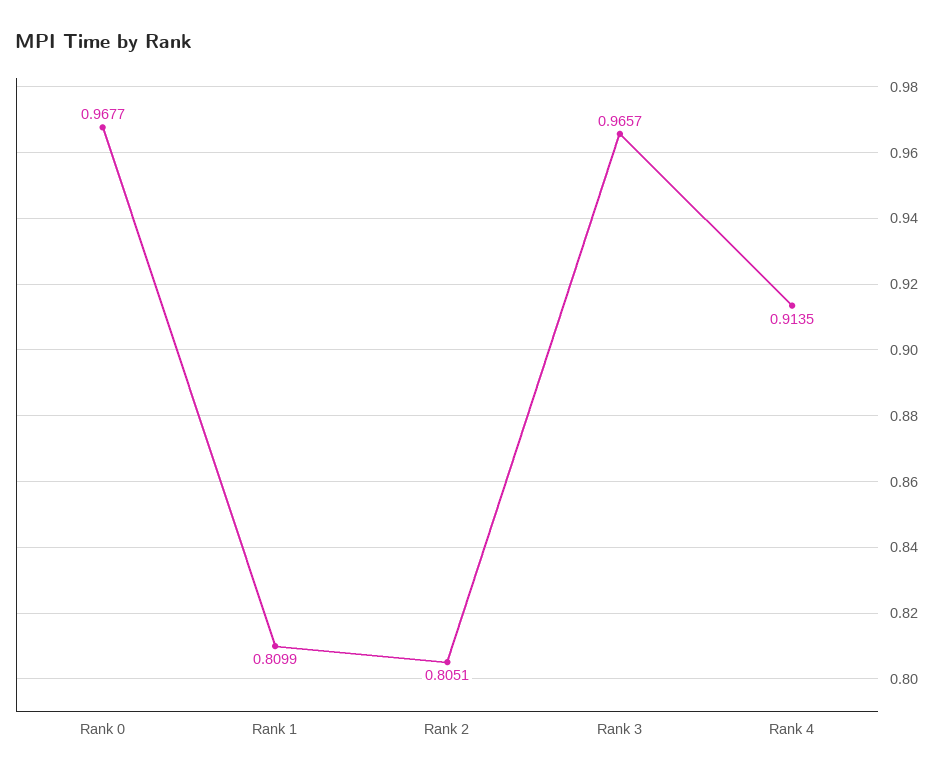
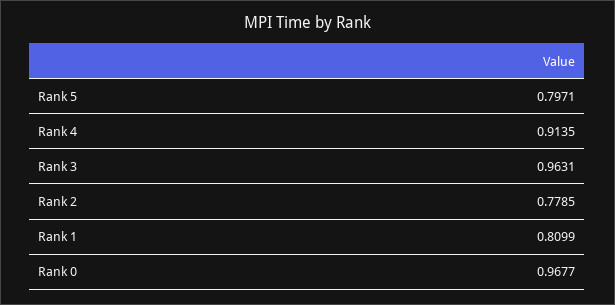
Rank 2: 0.8051 -> 0.7785
Rank 3: 0.9657 -> 0.9631
Rank 5: none -> 0.7971

